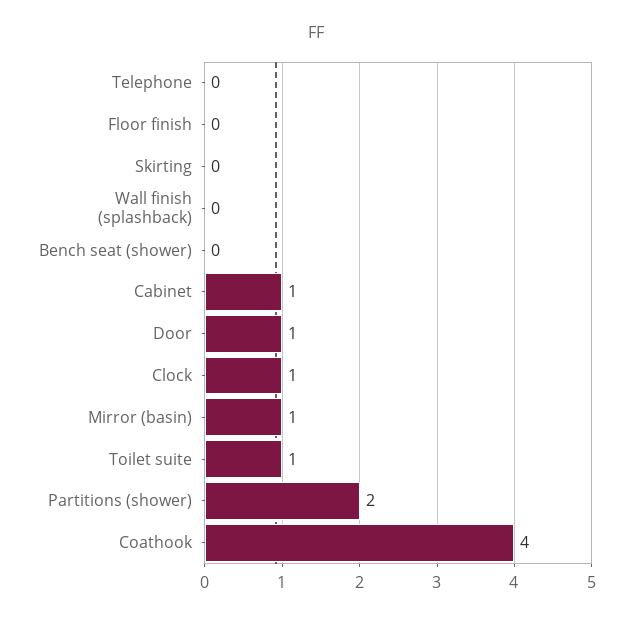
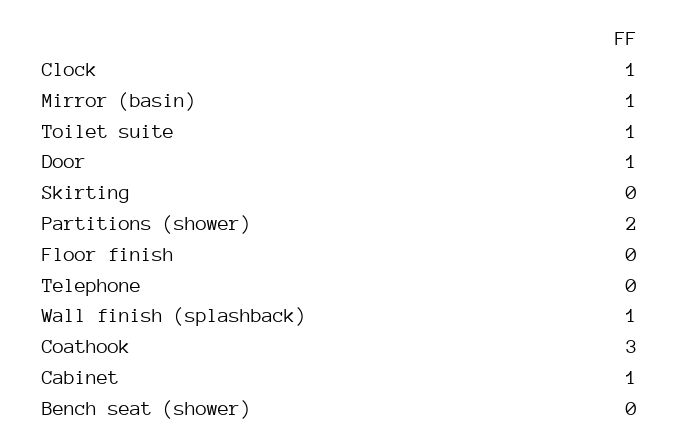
Wall finish (splashback): 0 -> 1
Coathook: 4 -> 3

